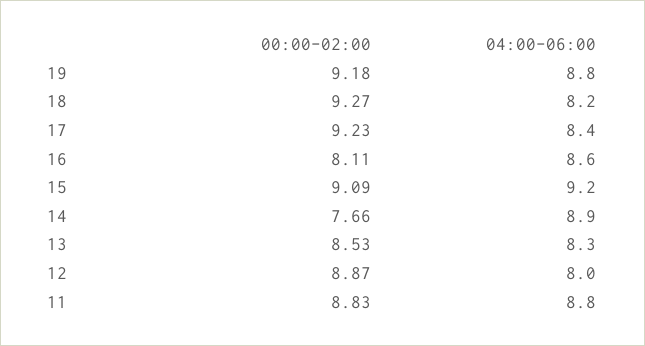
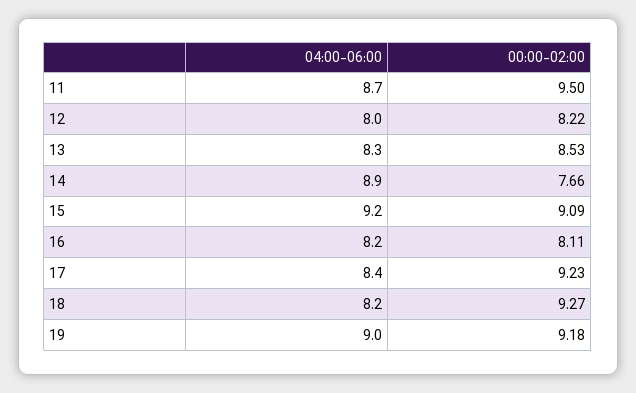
04:00-06:00, 19: 8.8 -> 9
04:00-06:00, 16: 8.6 -> 8.2
00:00-02:00, 12: 8.87 -> 8.22
00:00-02:00, 11: 8.83 -> 9.5
04:00-06:00, 11: 8.8 -> 8.7

